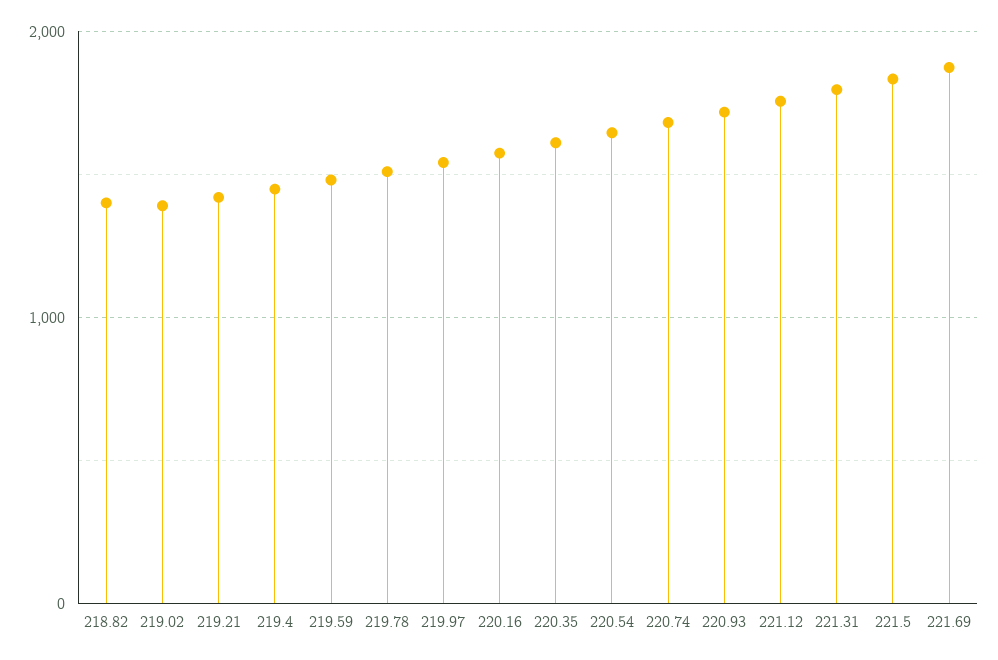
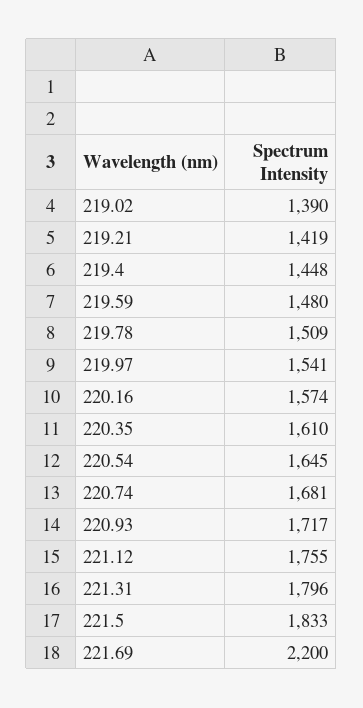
218.82: 1400 -> none
221.69: 1900 -> 2200

